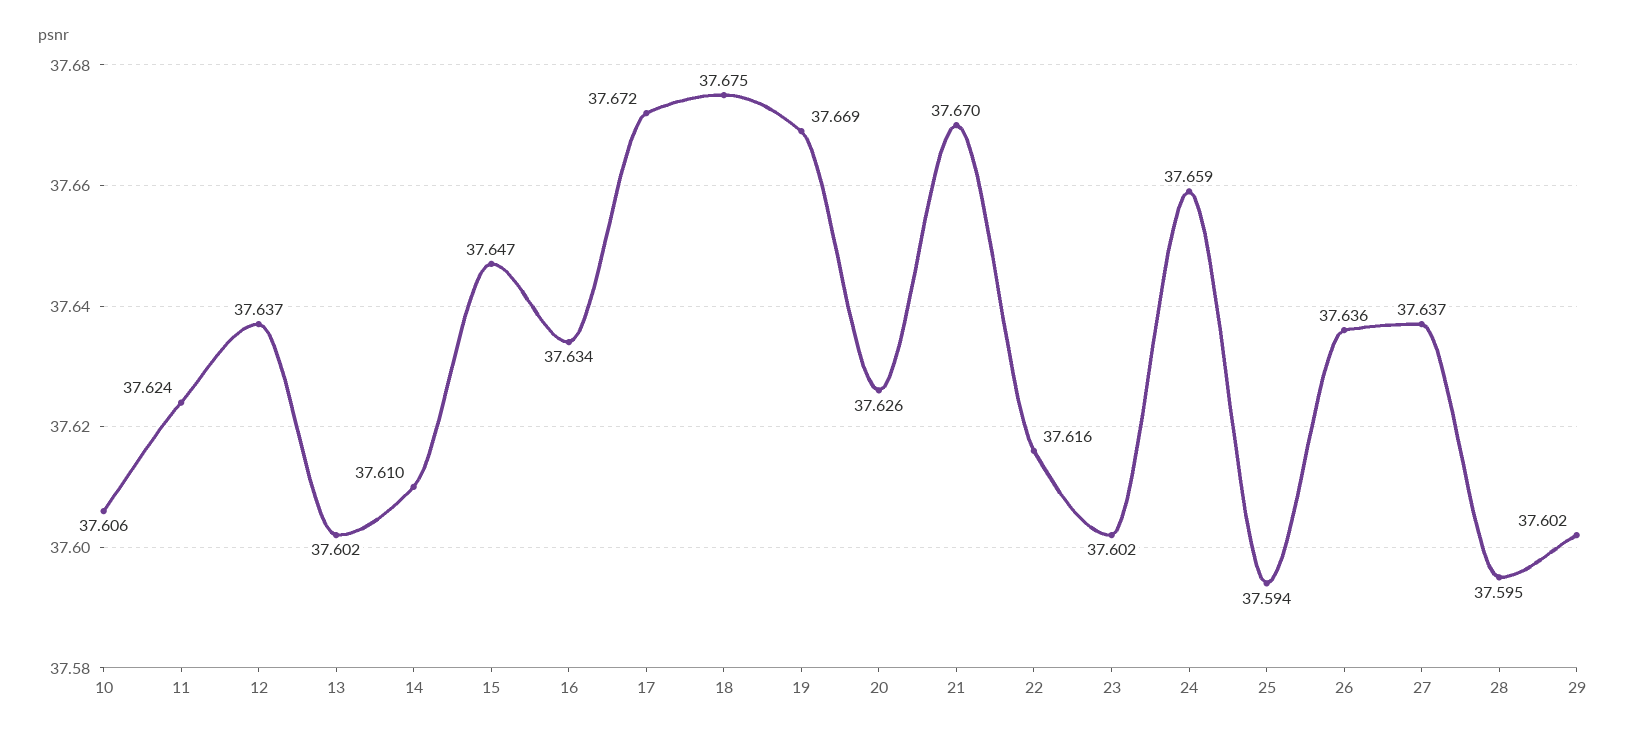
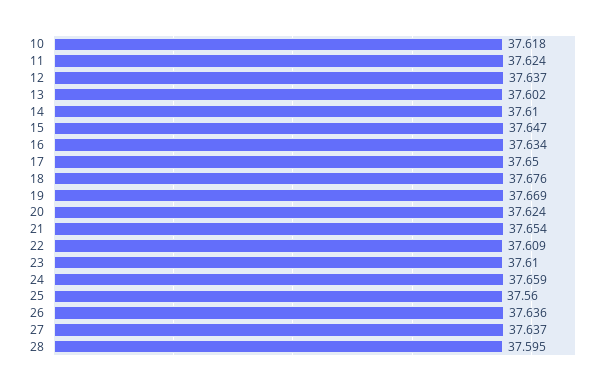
10: 37.606 -> 37.618
17: 37.672 -> 37.65
18: 37.675 -> 37.676
20: 37.626 -> 37.624
21: 37.67 -> 37.654
22: 37.616 -> 37.609
23: 37.602 -> 37.61
25: 37.594 -> 37.56
29: 37.602 -> none

